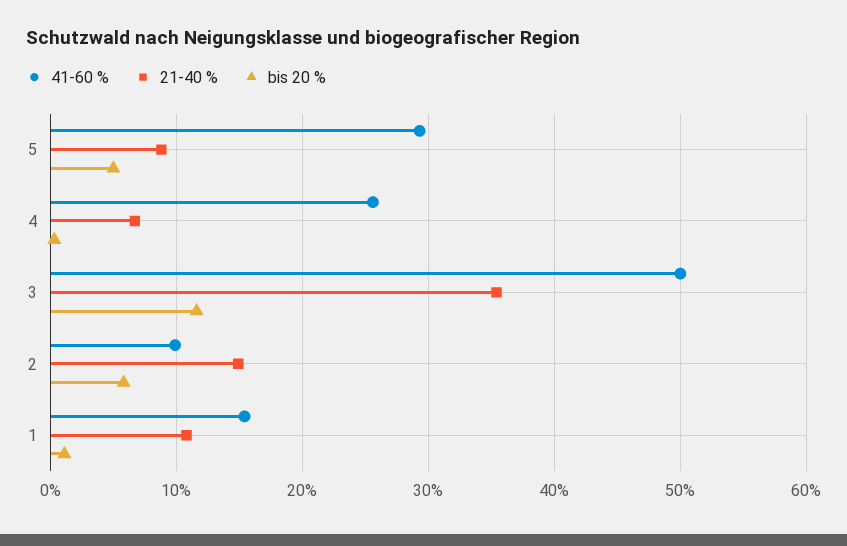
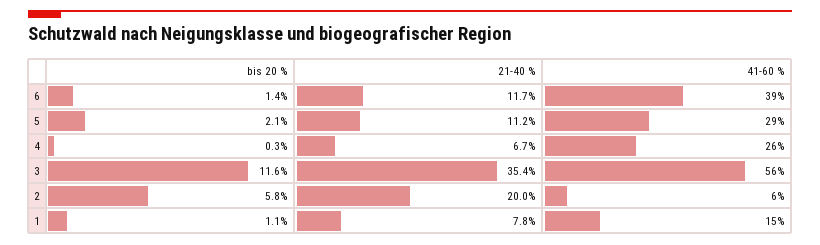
21-40 %, 5: 9 -> 11.2
bis 20 %, 5: 5 -> 2.1
41-60 %, 3: 50 -> 56
41-60 %, 2: 10 -> 6
21-40 %, 2: 15 -> 20
21-40 %, 1: 11 -> 7.8
bis 20 %, 6: none -> 1.4
21-40 %, 6: none -> 11.7
41-60 %, 6: none -> 39

